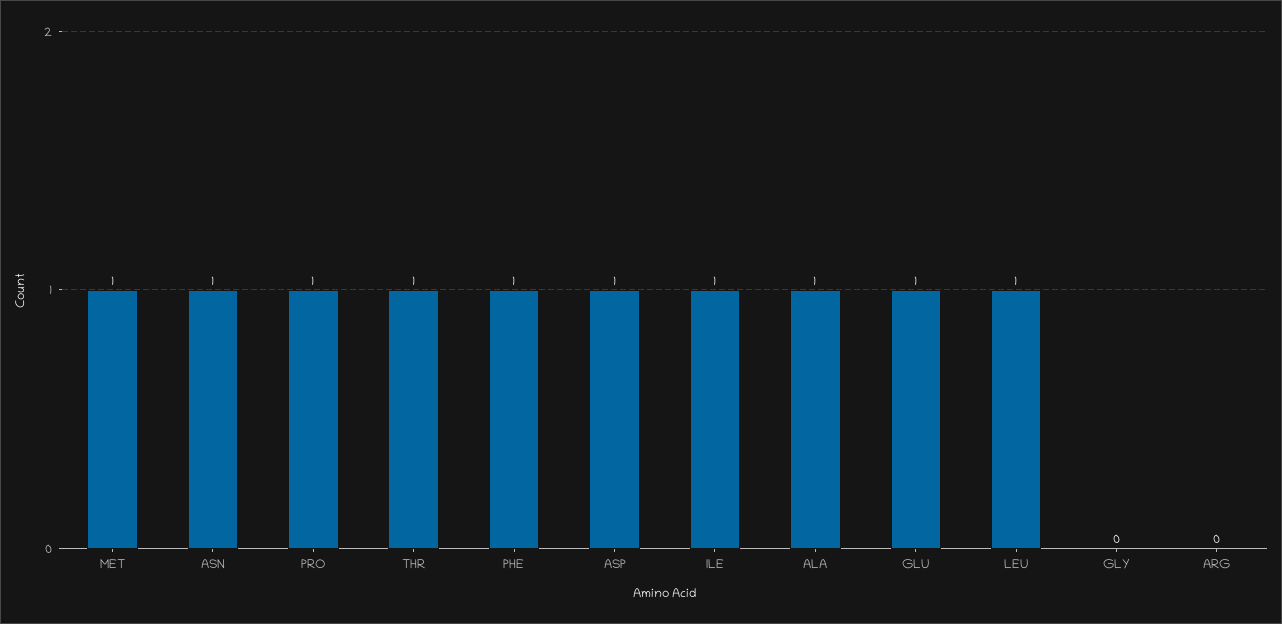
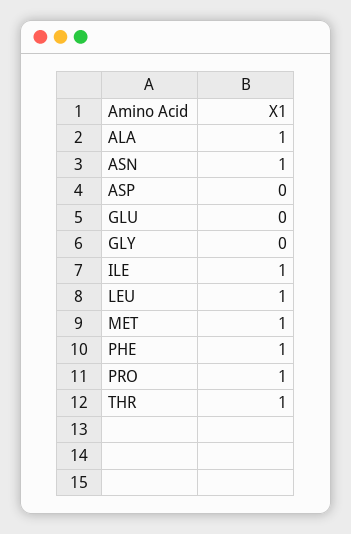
ASP: 1 -> 0
GLU: 1 -> 0
ARG: 0 -> none

